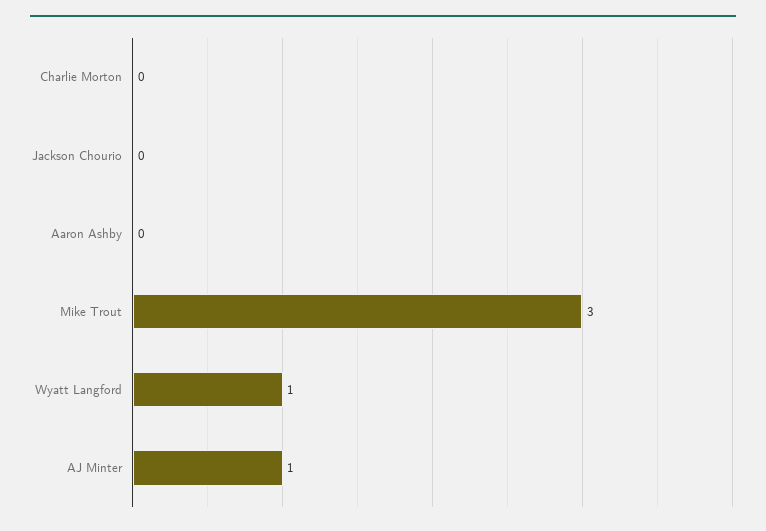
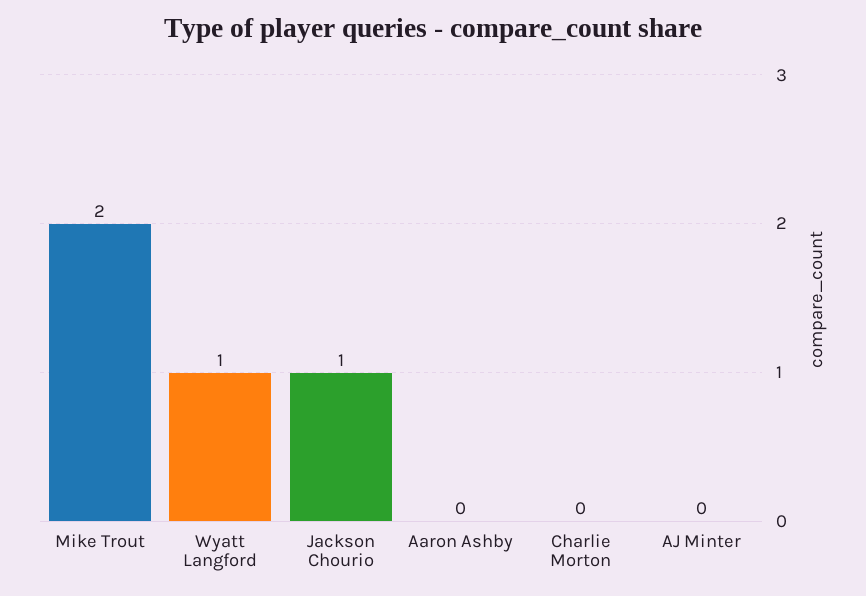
Jackson Chourio: 0 -> 1
Mike Trout: 3 -> 2
AJ Minter: 1 -> 0

